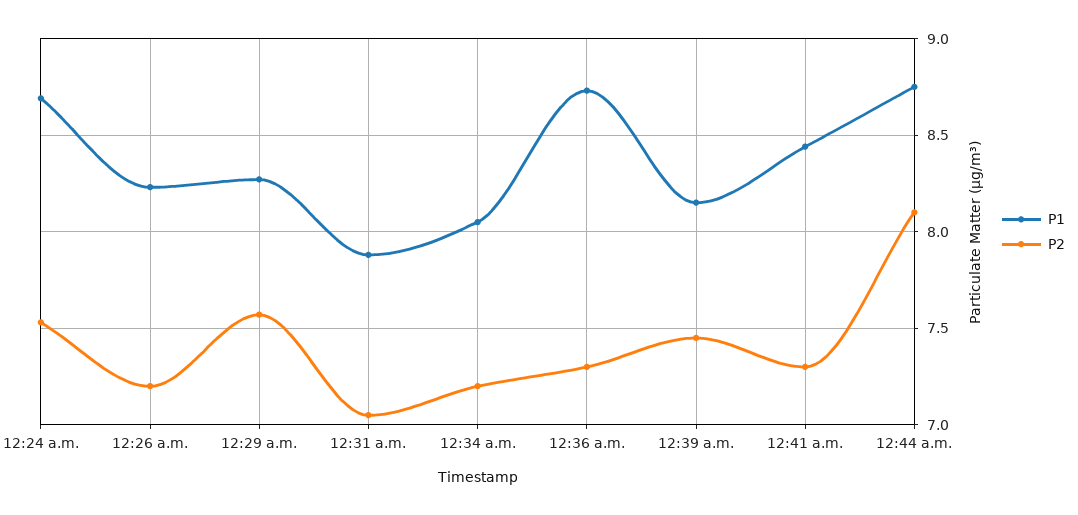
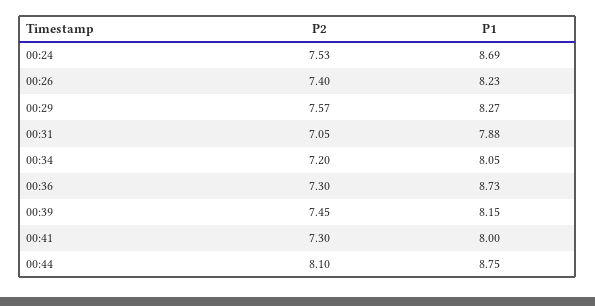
P2, 12:26 a.m.: 7.2 -> 7.4
P1, 12:41 a.m.: 8.45 -> 8

